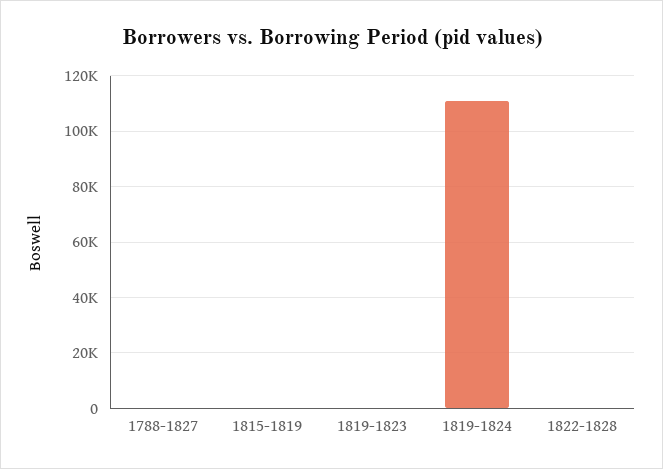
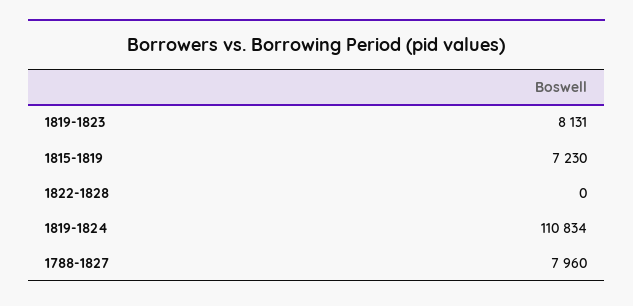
1788-1827: 0 -> 7960
1815-1819: 0 -> 7230
1819-1823: 0 -> 8131

